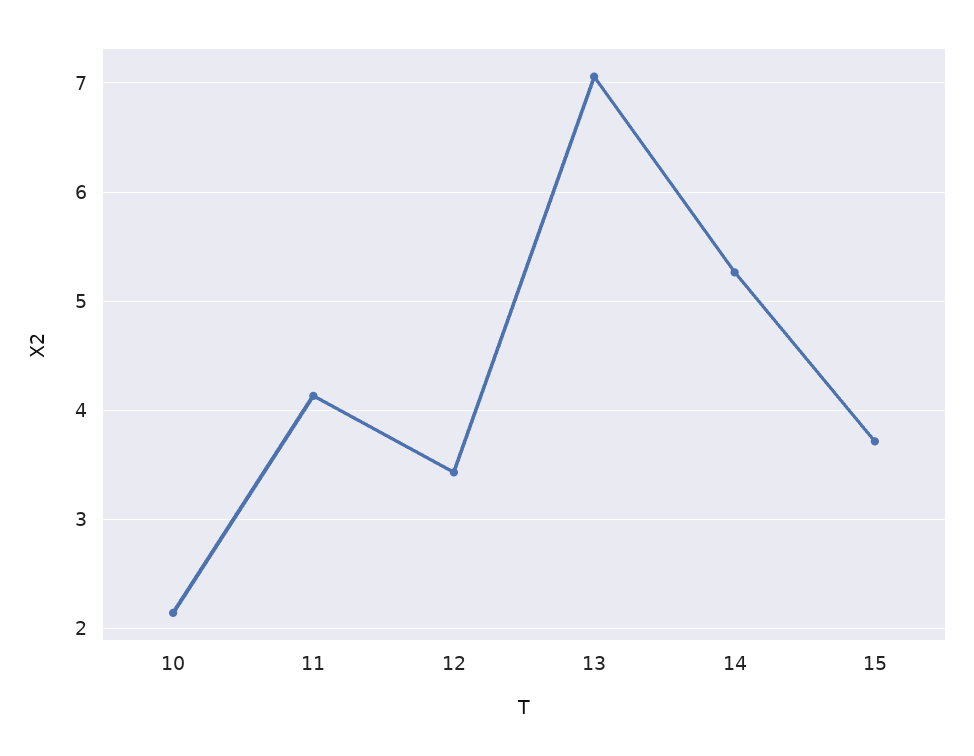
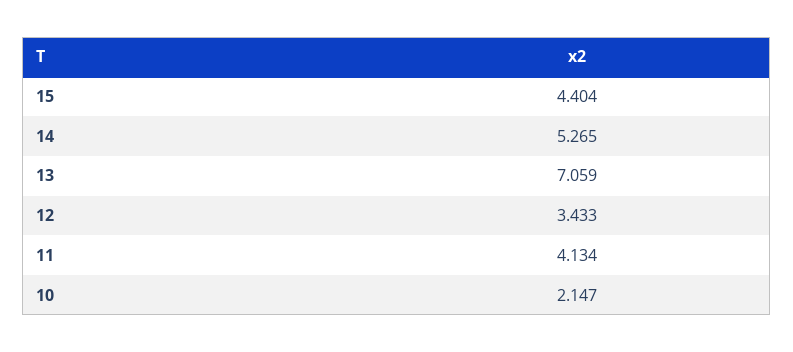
15: 3.7 -> 4.404

